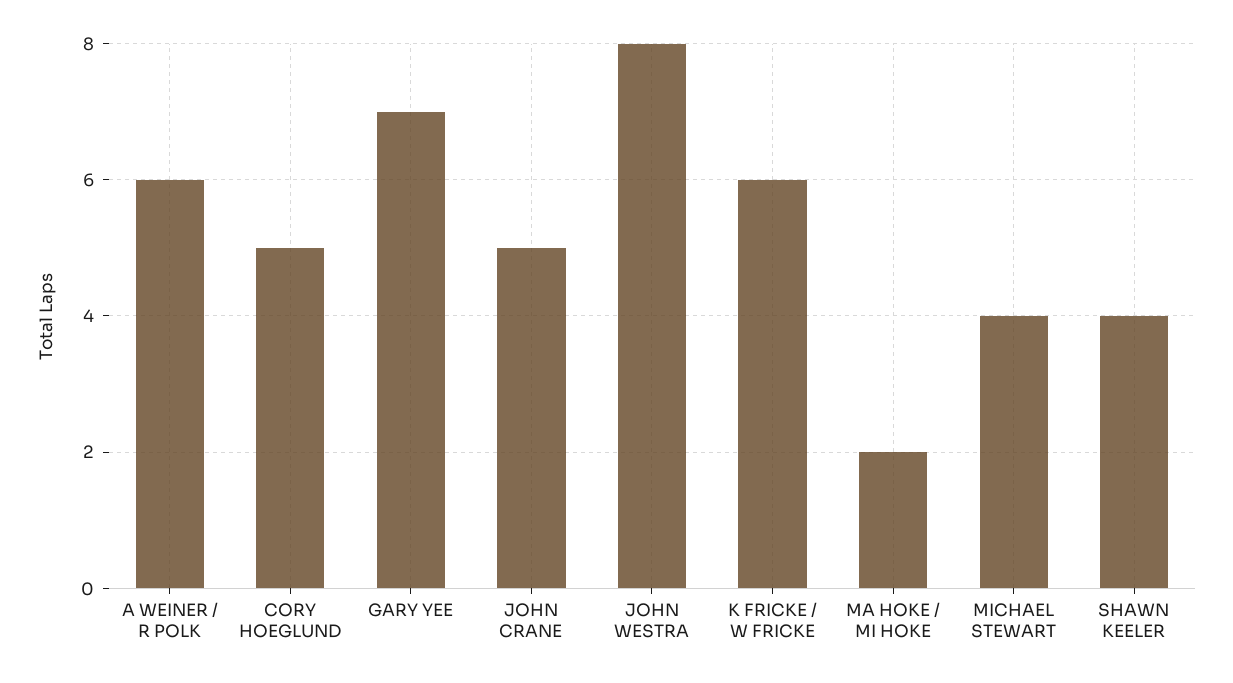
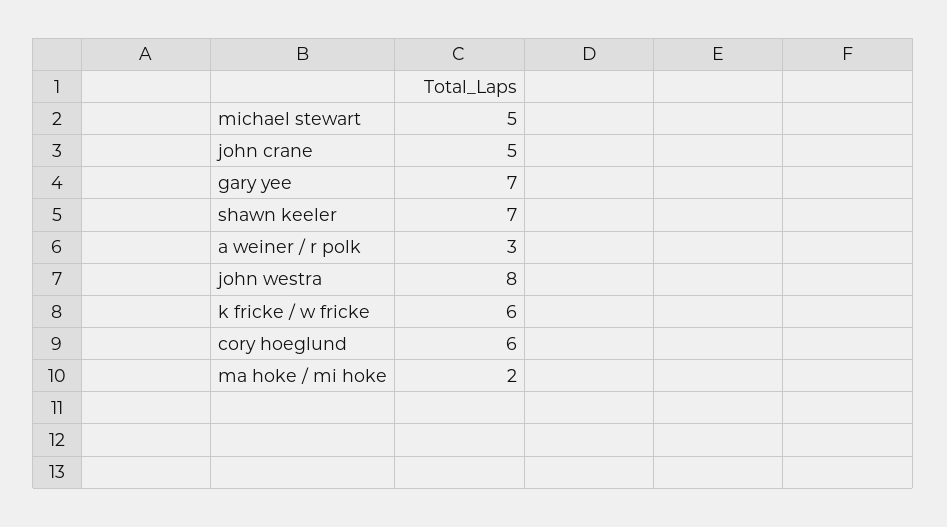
A WEINER / R POLK: 6 -> 3
CORY HOEGLUND: 5 -> 6
MICHAEL STEWART: 4 -> 5
SHAWN KEELER: 4 -> 7

